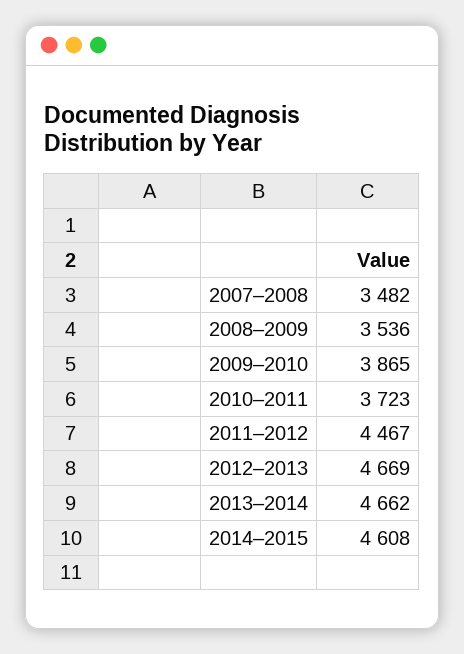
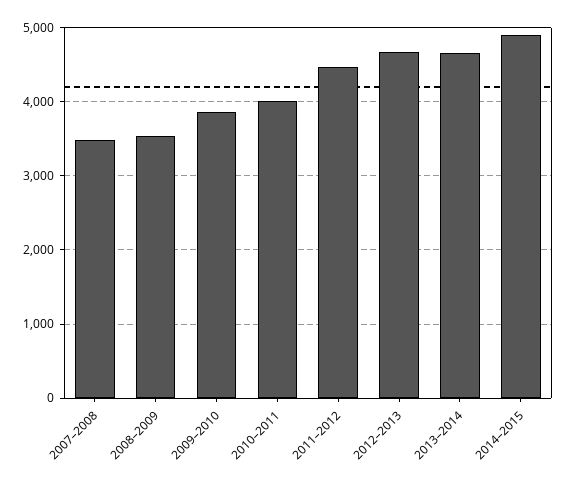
2010–2011: 3723 -> 4000
2014–2015: 4608 -> 4900

